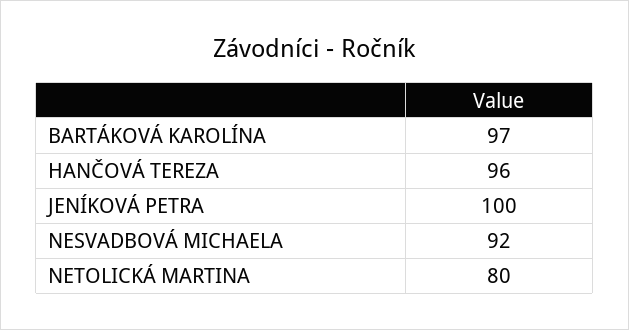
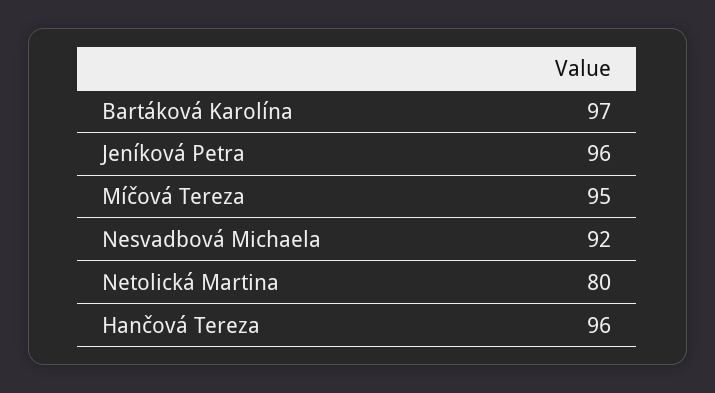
JENÍKOVÁ PETRA: 100 -> 96
Míčová Tereza: none -> 95

